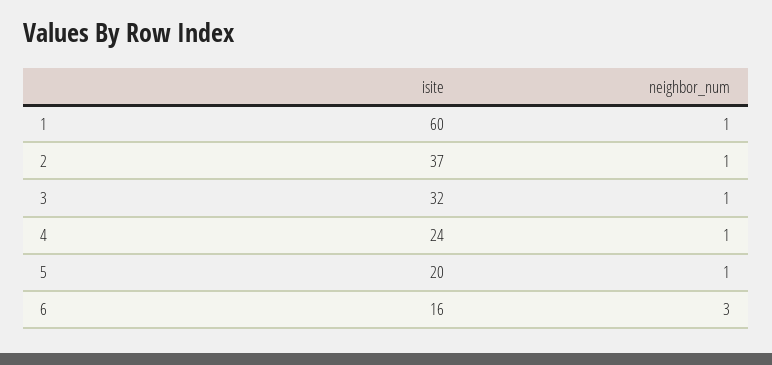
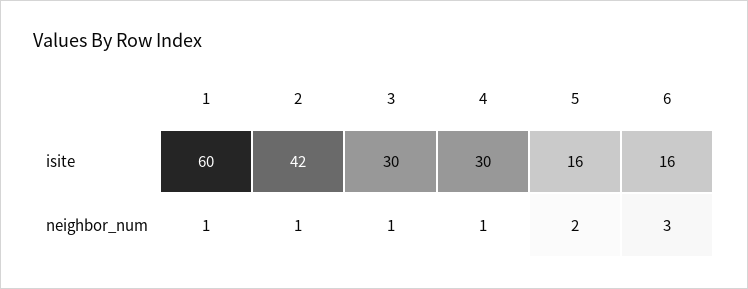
isite, 2: 37 -> 42
isite, 3: 32 -> 30
isite, 4: 24 -> 30
isite, 5: 20 -> 16
neighbor_num, 5: 1 -> 2

